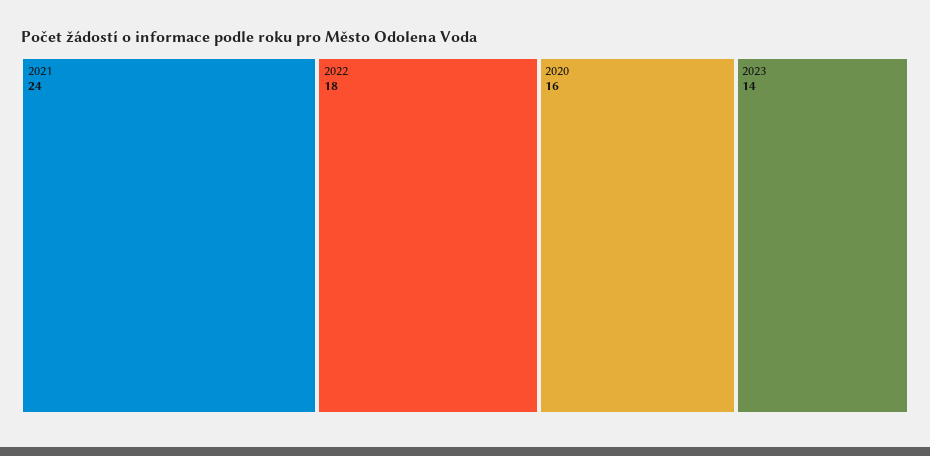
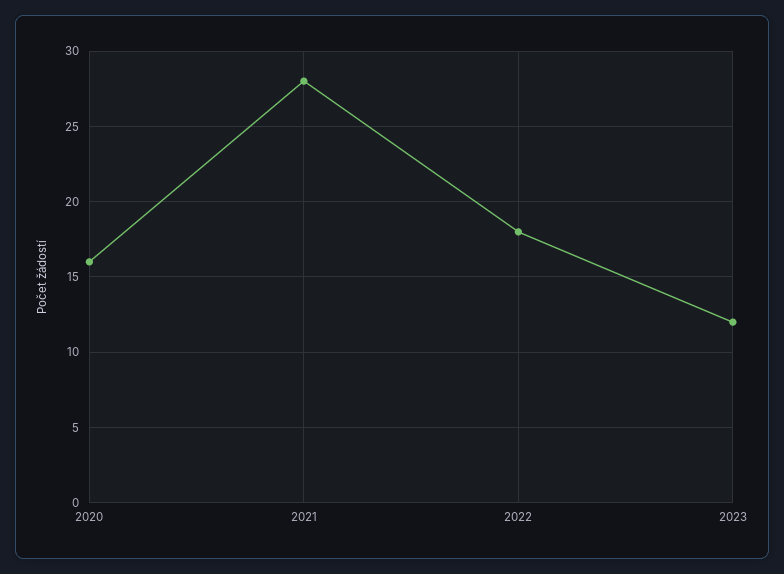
2021: 24 -> 28
2023: 14 -> 12

